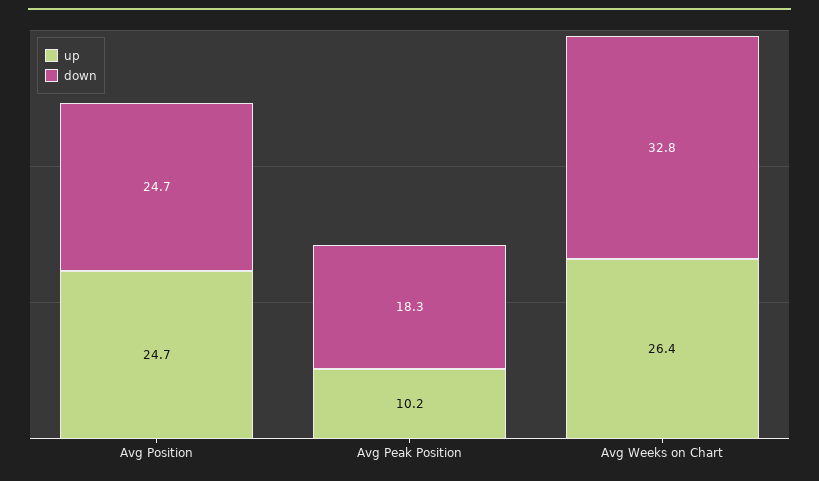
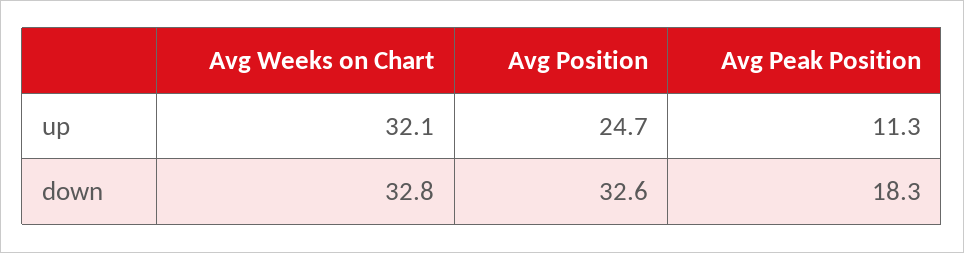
down, Avg Position: 24.7 -> 32.6
up, Avg Peak Position: 10.2 -> 11.3
up, Avg Weeks on Chart: 26.4 -> 32.1

